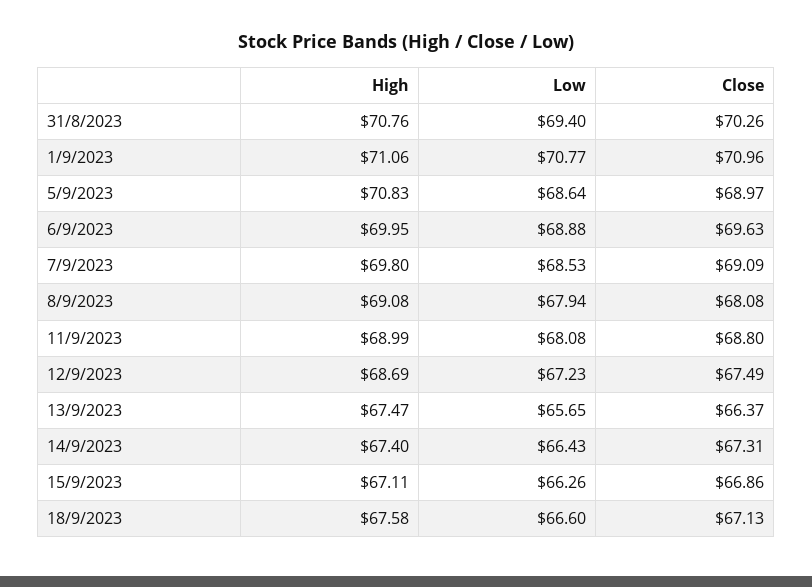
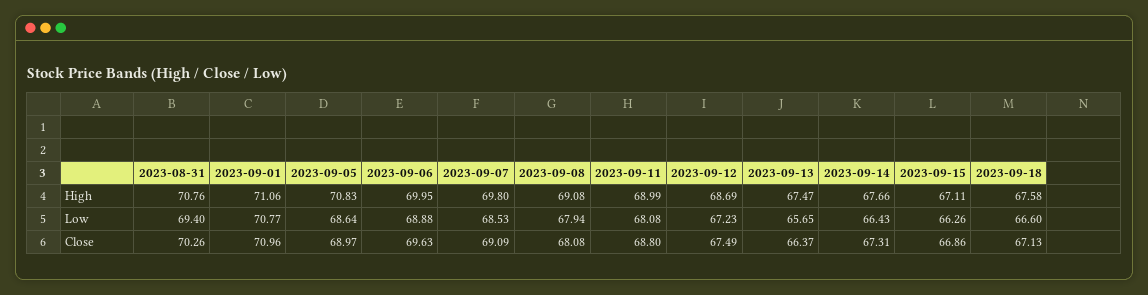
High, 14/9/2023: 67.4 -> 67.66

